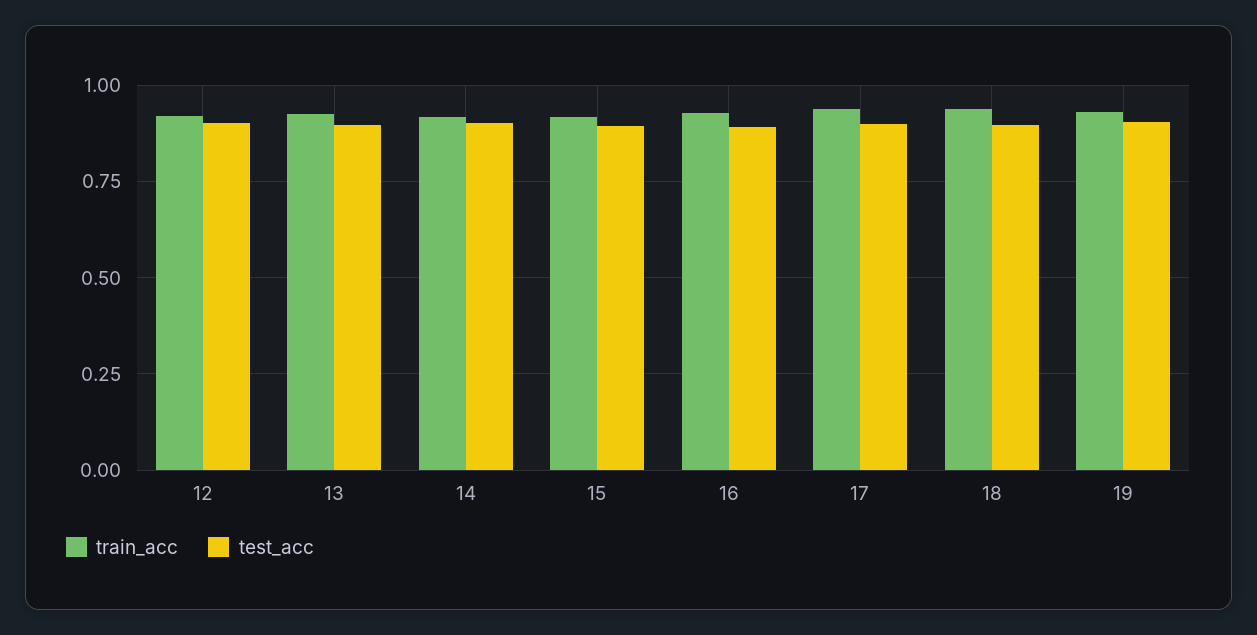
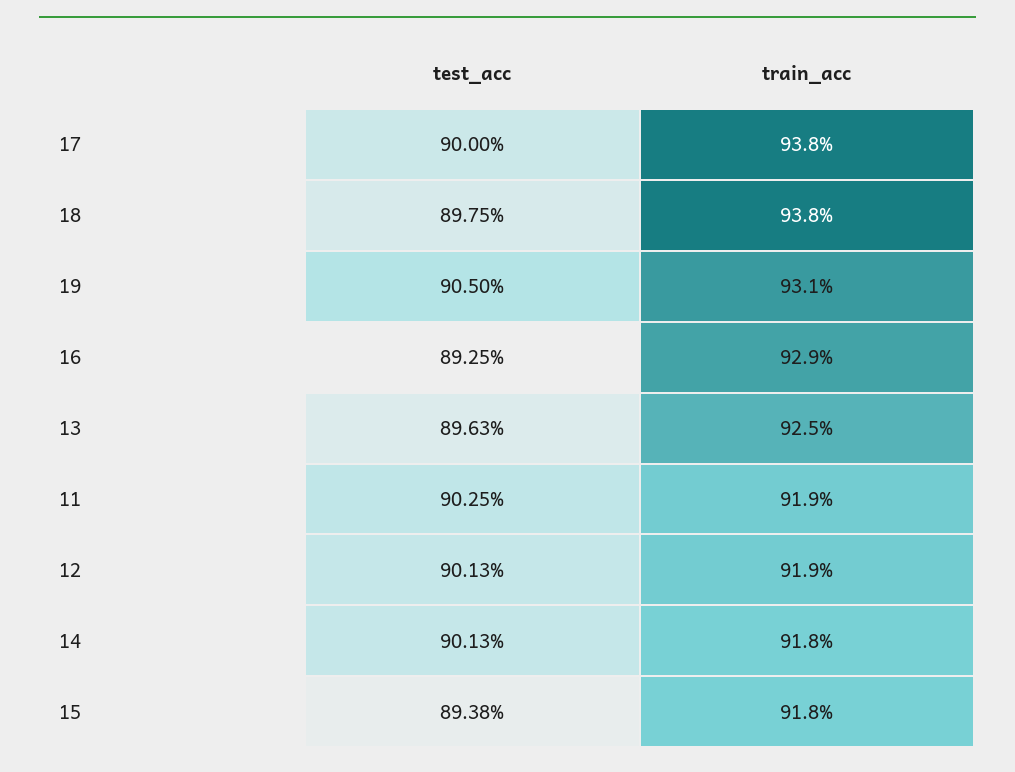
test_acc, 11: none -> 0.9025
train_acc, 11: none -> 0.919

